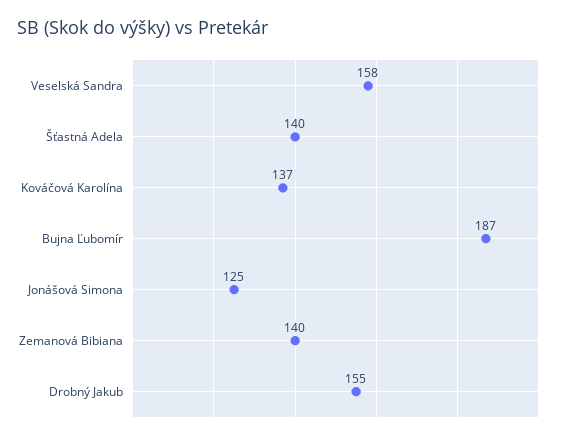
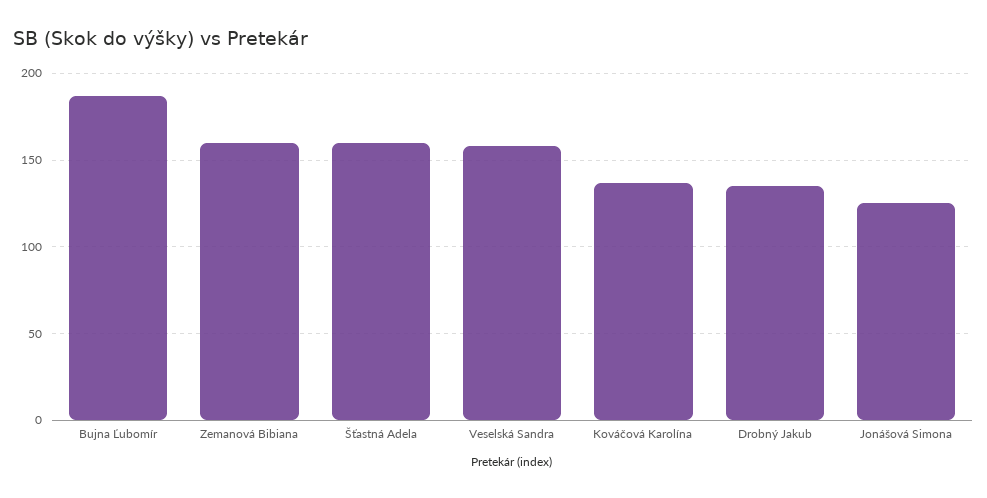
Šťastná Adela: 140 -> 160
Zemanová Bibiana: 140 -> 160
Drobný Jakub: 155 -> 135

